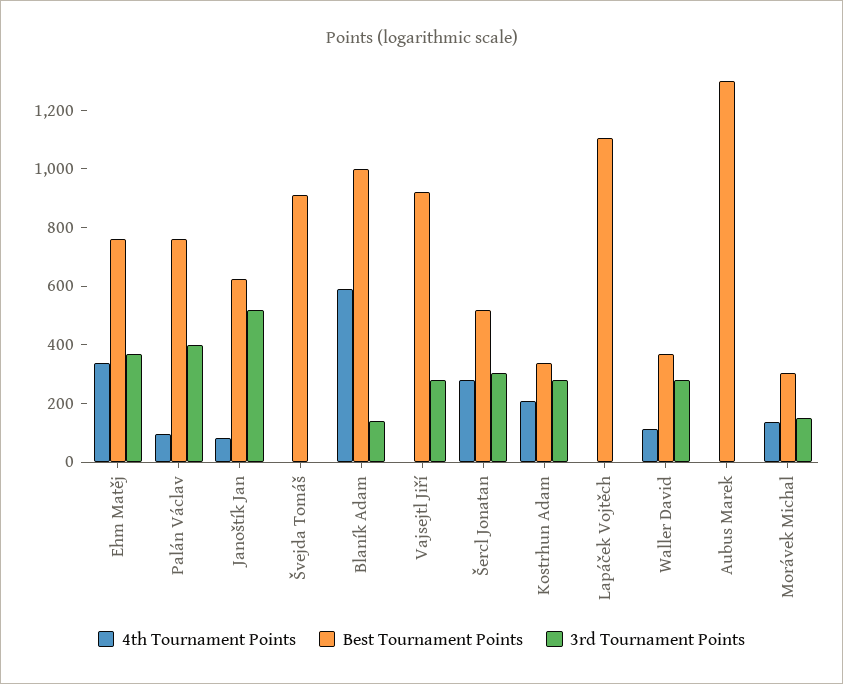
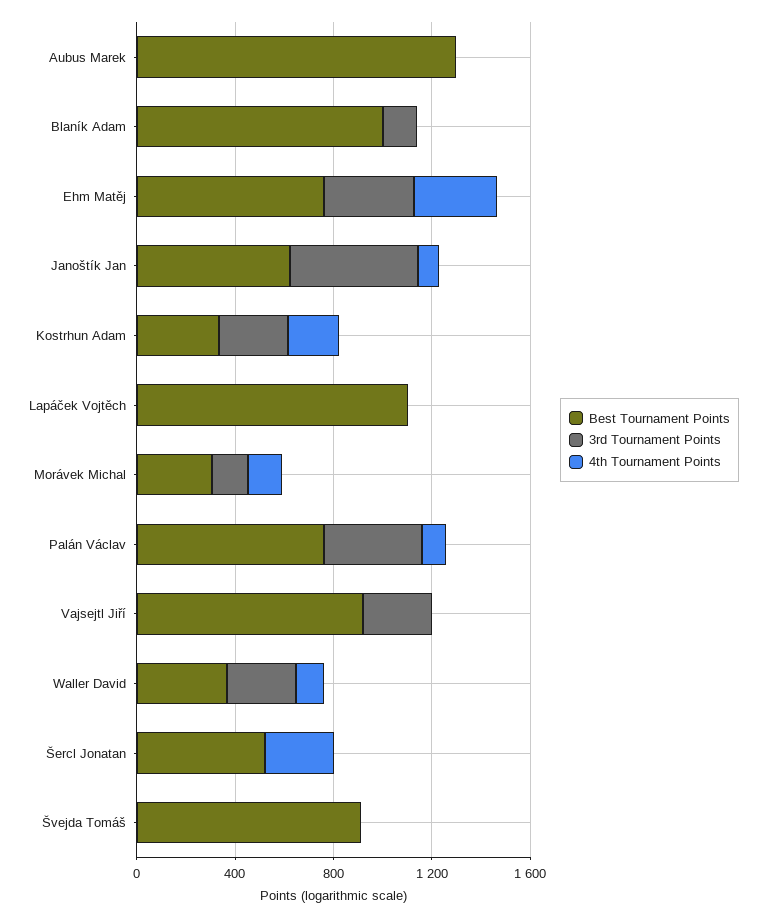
4th Tournament Points, Blaník Adam: 600 -> 0
3rd Tournament Points, Šercl Jonatan: 300 -> 0

